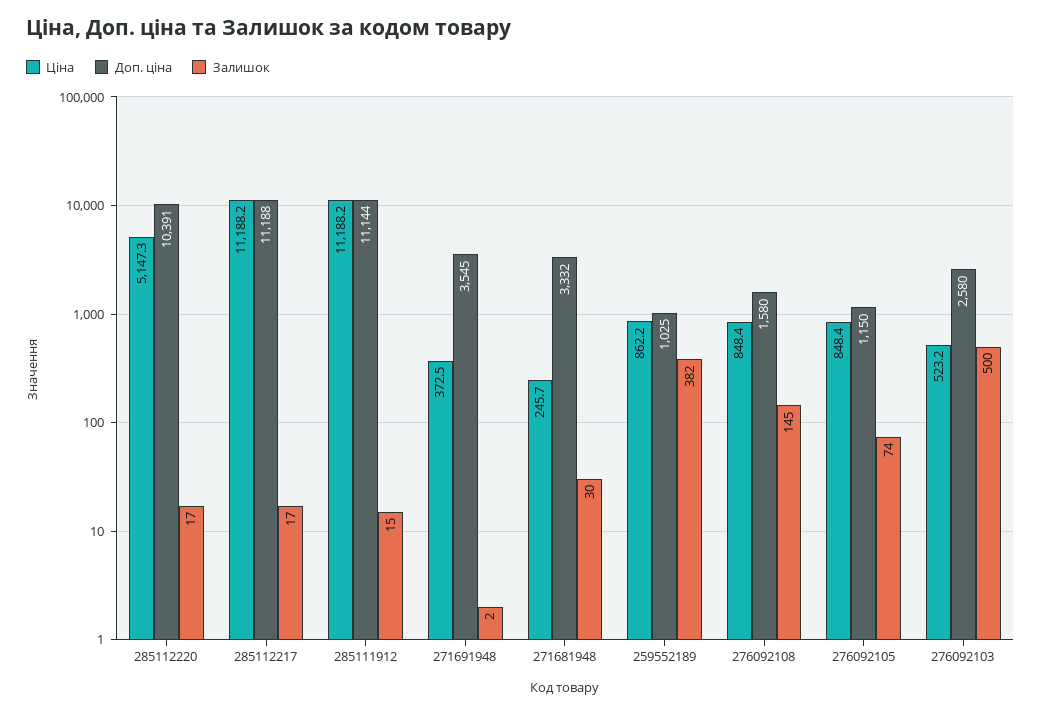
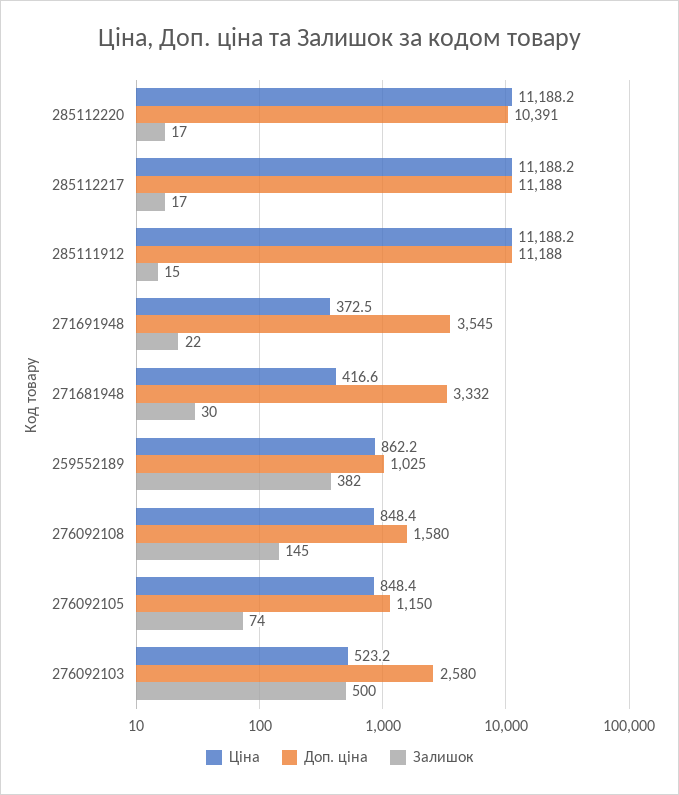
Ціна, 285112220: 5147.3 -> 11188.2
Доп. ціна, 285111912: 11144 -> 11188
Залишок, 271691948: 2 -> 22
Ціна, 271681948: 245.7 -> 416.6

